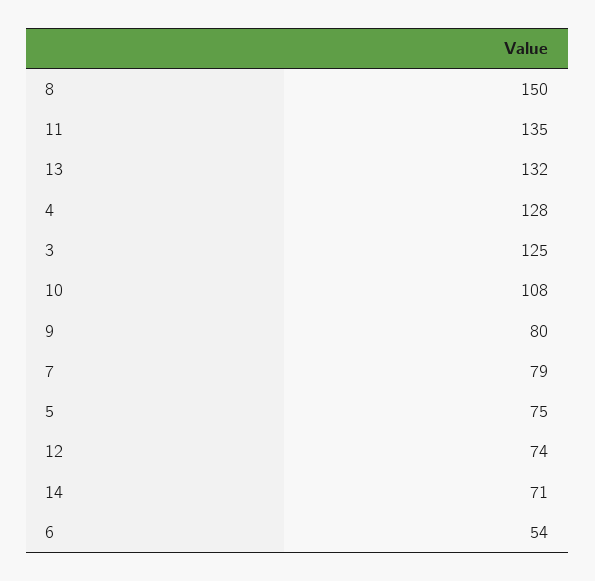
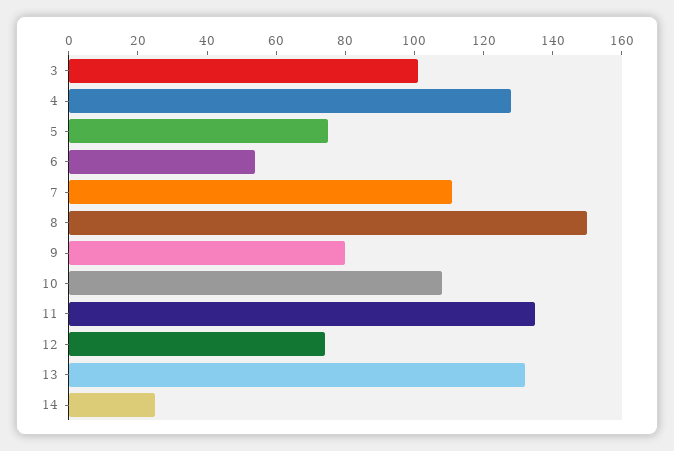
3: 125 -> 100
7: 79 -> 110
14: 71 -> 25

